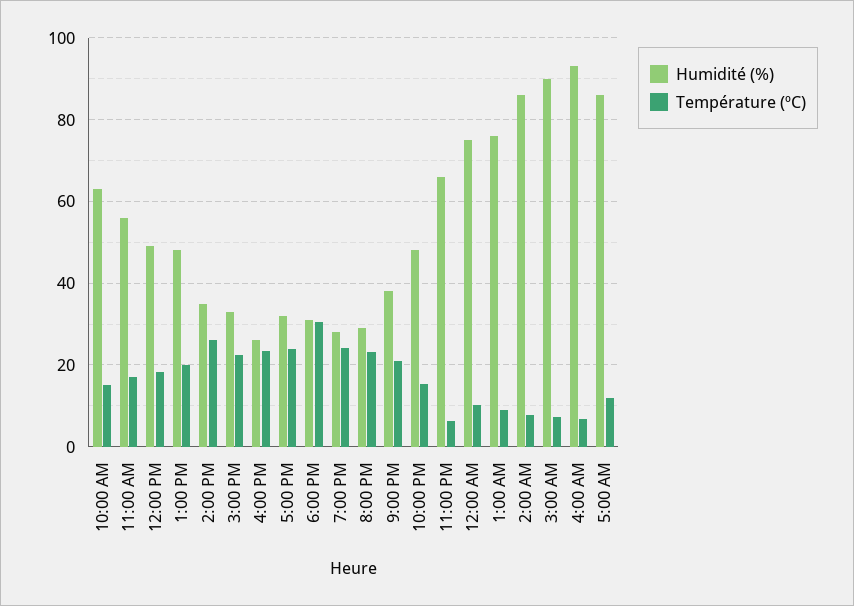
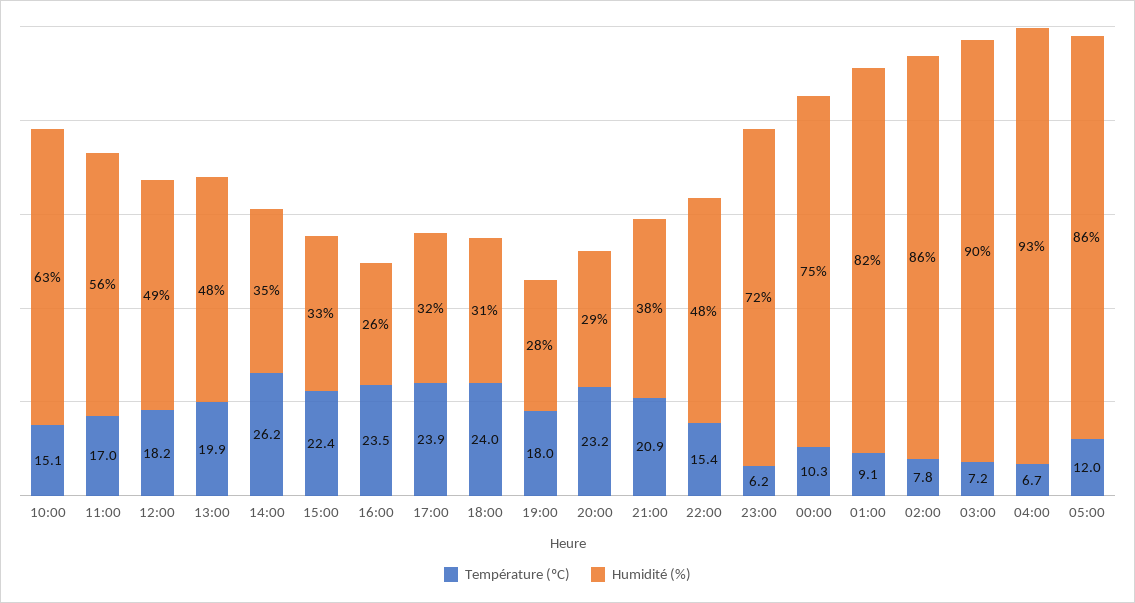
Température (ºC), 6:00 PM: 30 -> 24
Température (ºC), 7:00 PM: 24 -> 18
Humidité (%), 11:00 PM: 66 -> 72
Humidité (%), 1:00 AM: 76 -> 82

